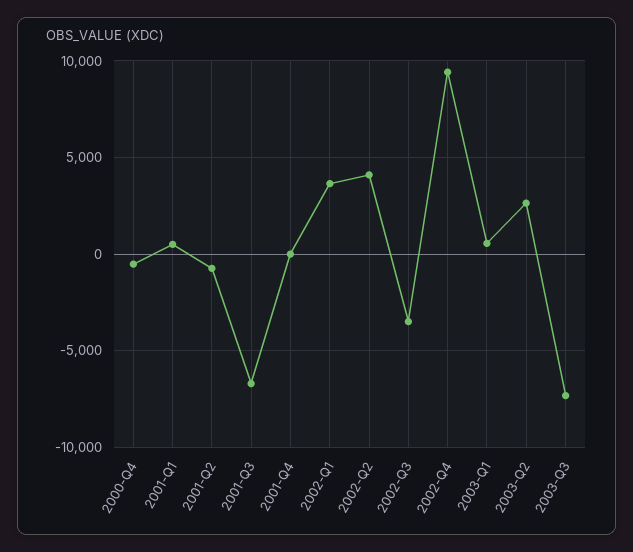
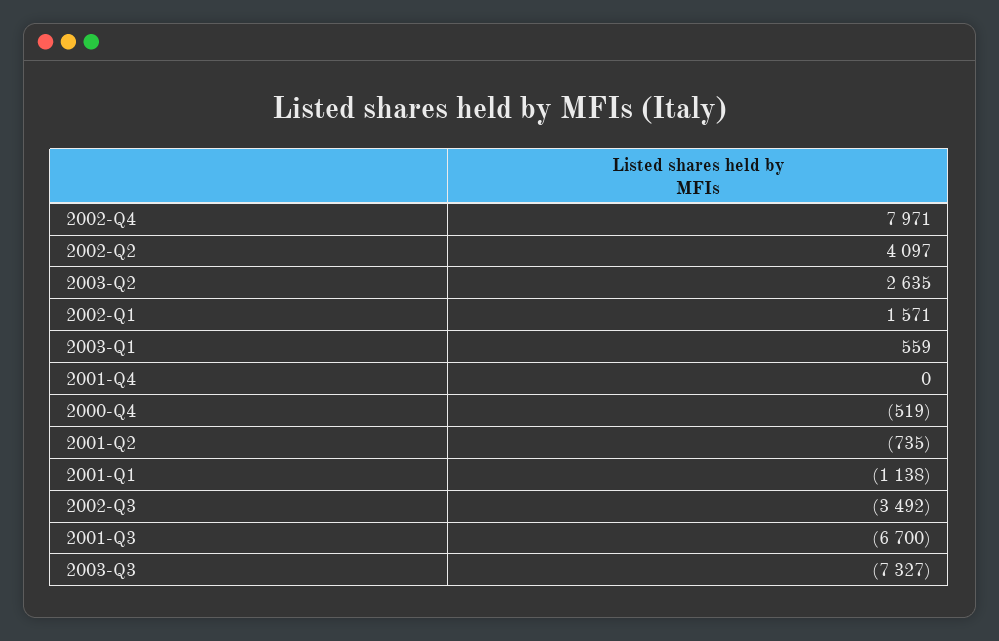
2001-Q1: 500 -> -1138
2002-Q1: 3500 -> 1571
2002-Q4: 9500 -> 7971

